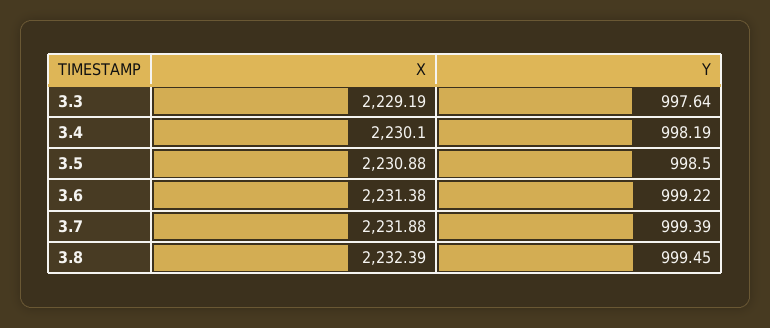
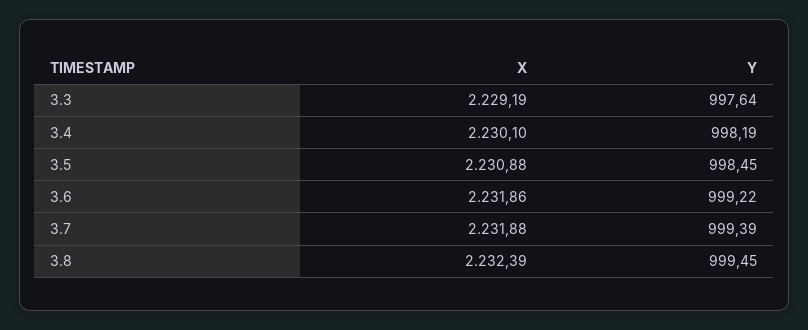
Y, 3.5: 998.5 -> 998.45
X, 3.6: 2231.38 -> 2231.86

